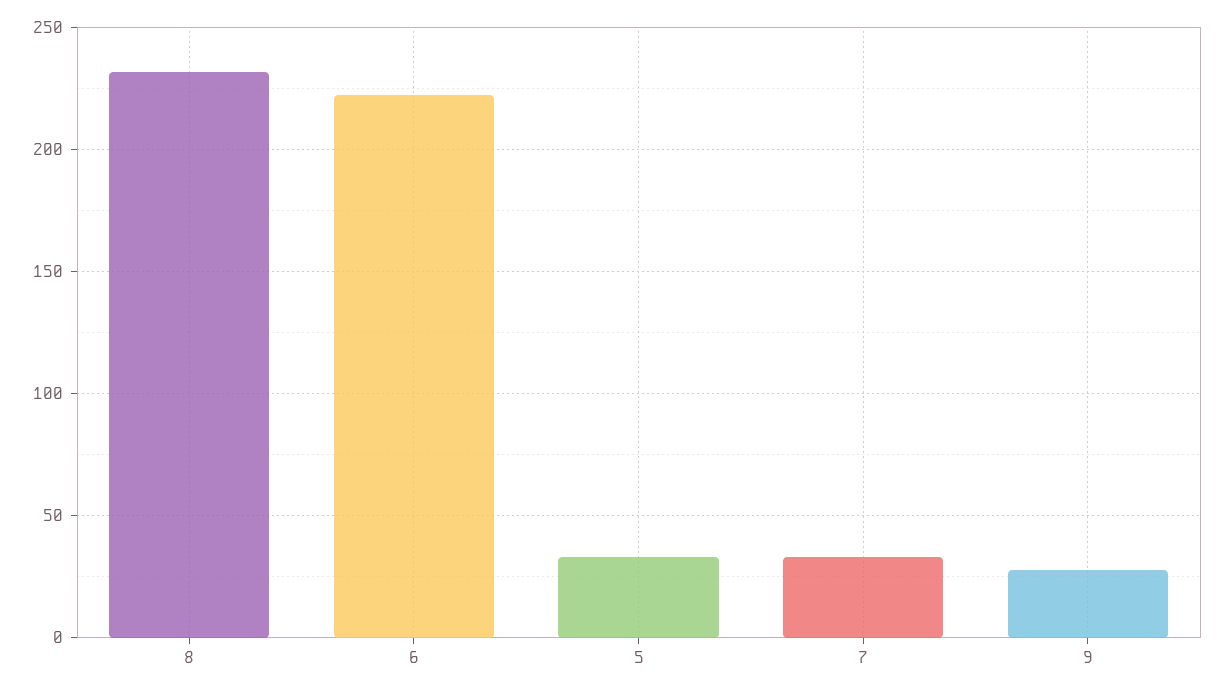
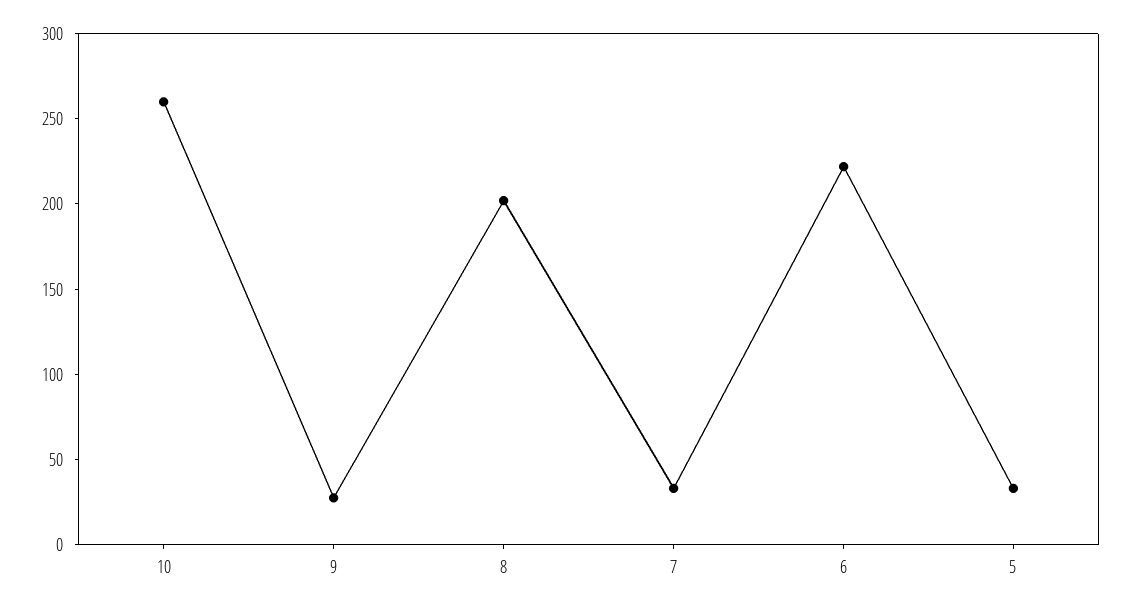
8: 230 -> 200
10: none -> 260

